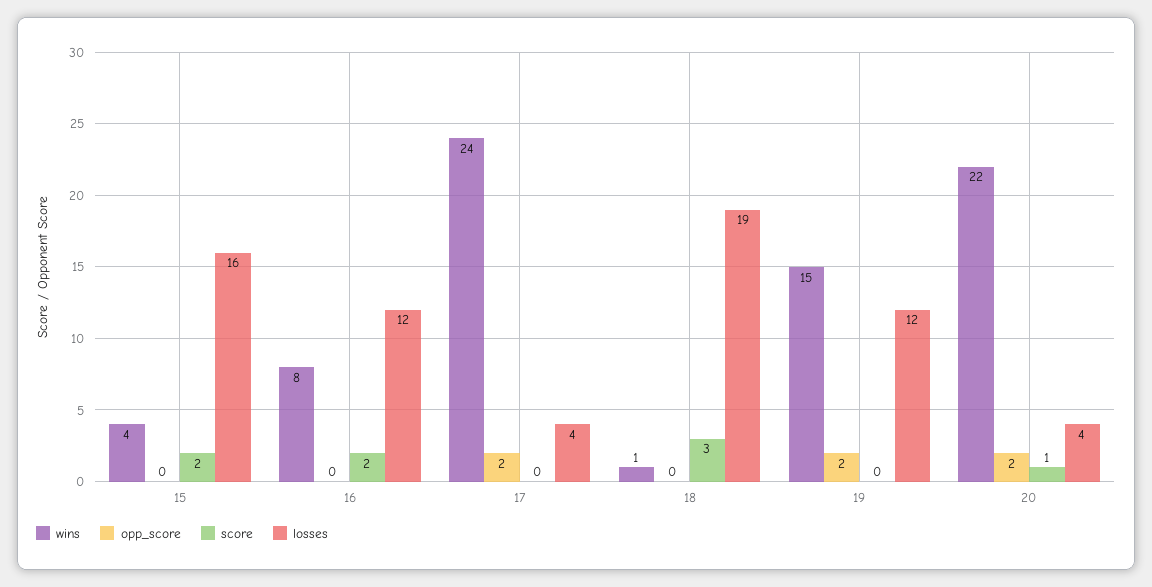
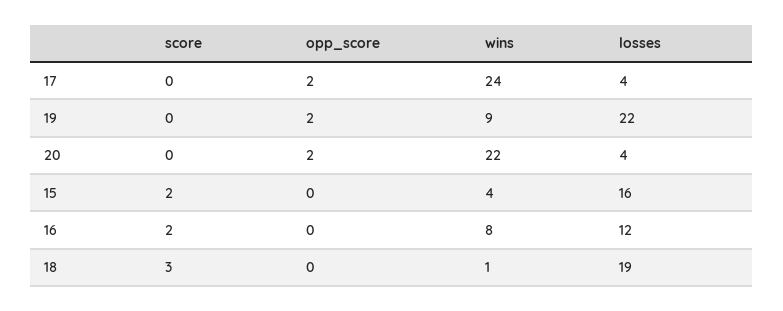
wins, 19: 15 -> 9
losses, 19: 12 -> 22
score, 20: 1 -> 0

